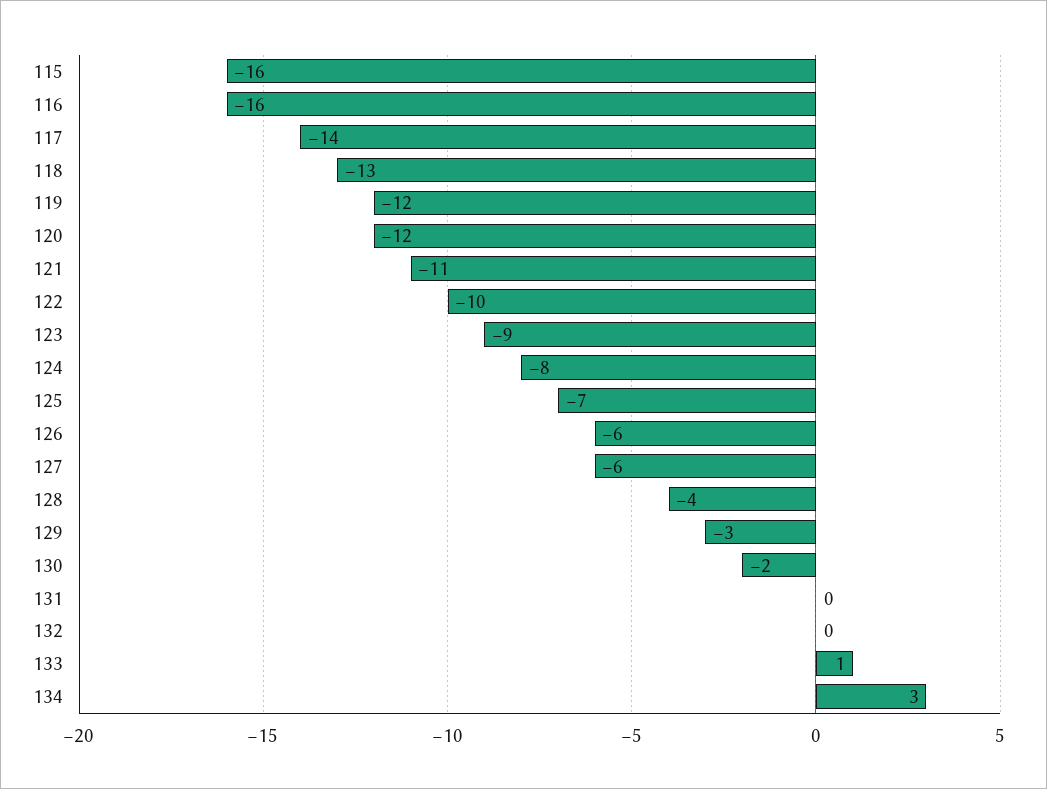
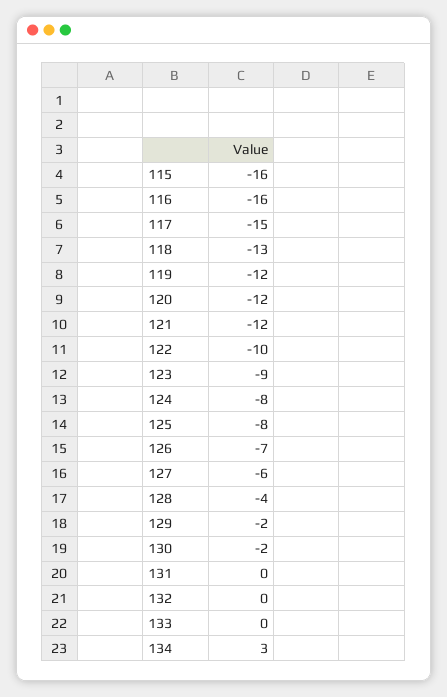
117: -14 -> -15
121: -11 -> -12
125: -7 -> -8
126: -6 -> -7
129: -3 -> -2
133: 1 -> 0

